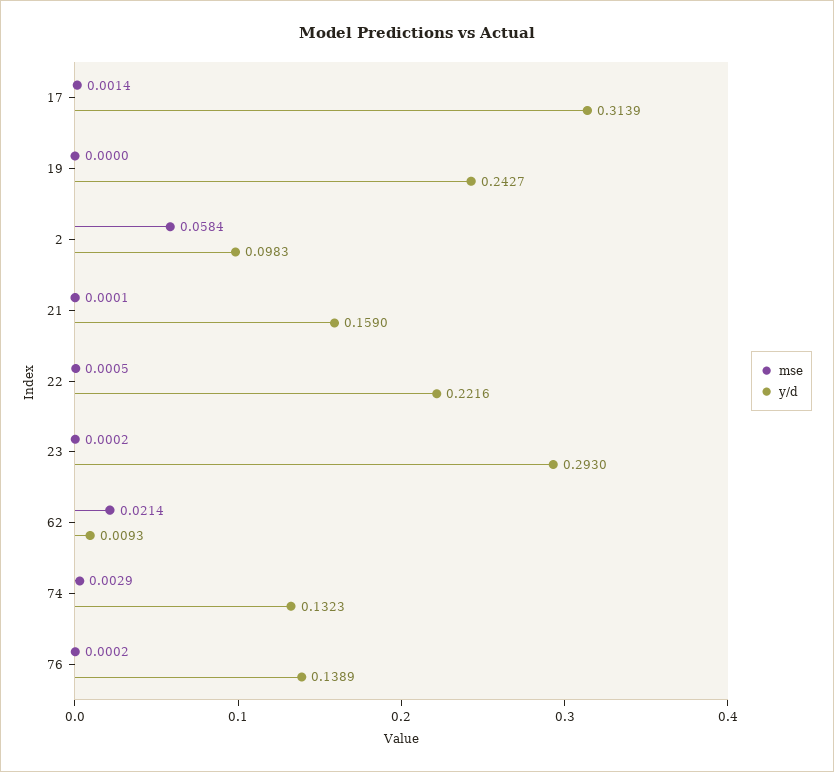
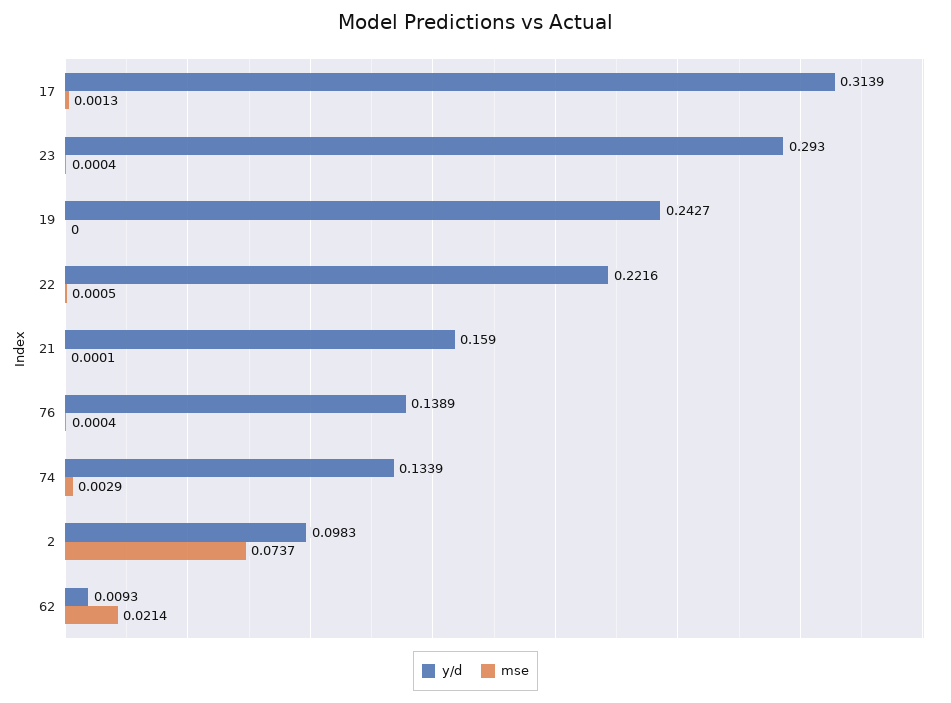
mse, 17: 0.0014 -> 0.0013
mse, 2: 0.0584 -> 0.0737
mse, 23: 0.0002 -> 0.0004
y/d, 74: 0.1323 -> 0.1339
mse, 76: 0.0002 -> 0.0004

